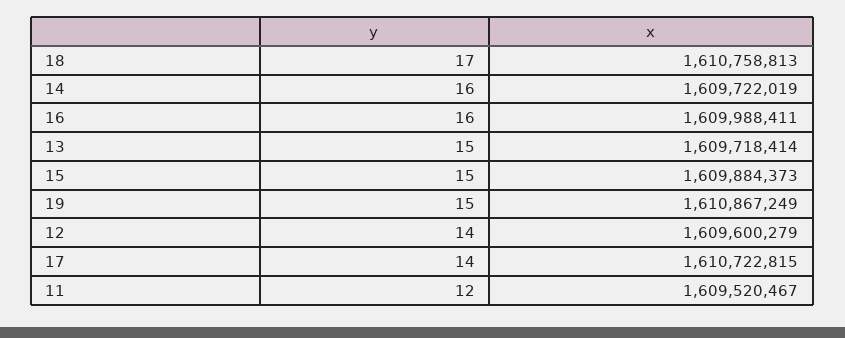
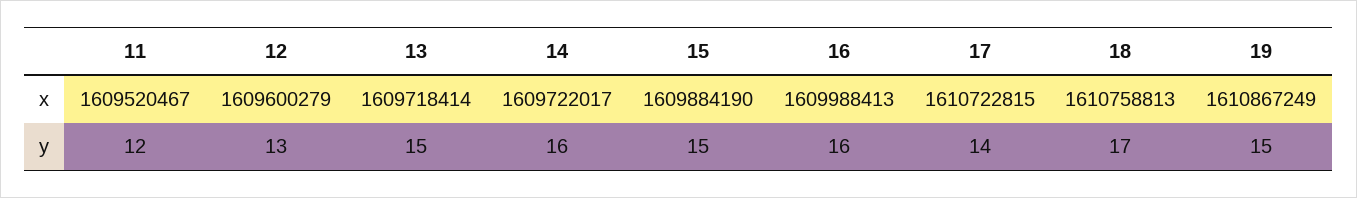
x, 14: 1609722019 -> 1609722017
x, 16: 1609988411 -> 1609988413
x, 15: 1609884373 -> 1609884190
y, 12: 14 -> 13

